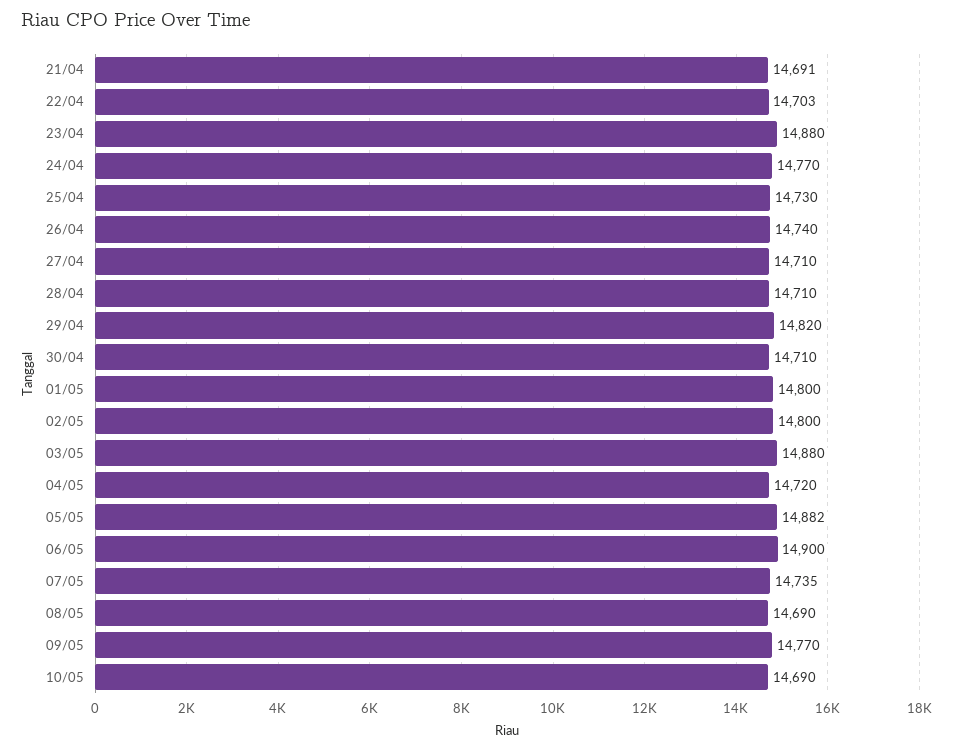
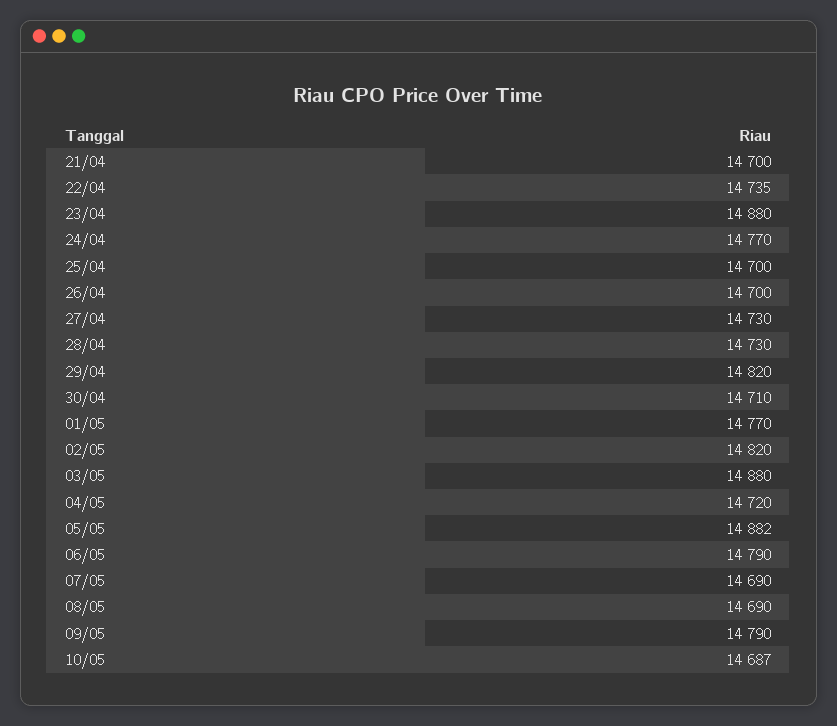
21/04: 14691 -> 14700
22/04: 14703 -> 14735
25/04: 14730 -> 14700
26/04: 14740 -> 14700
27/04: 14710 -> 14730
28/04: 14710 -> 14730
01/05: 14800 -> 14770
02/05: 14800 -> 14820
06/05: 14900 -> 14790
07/05: 14735 -> 14690
09/05: 14770 -> 14790
10/05: 14690 -> 14687

